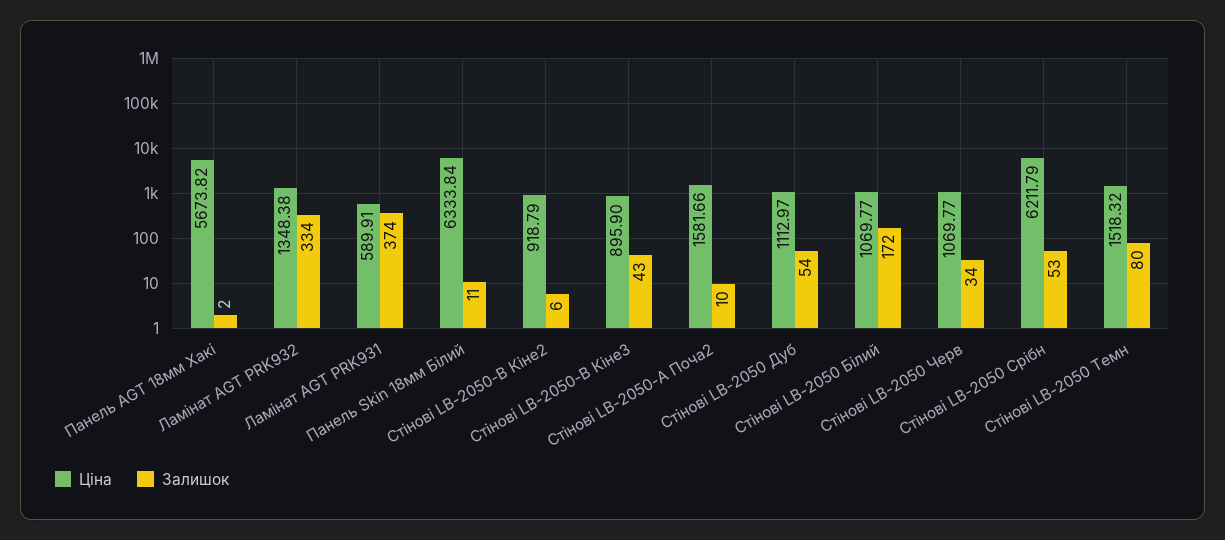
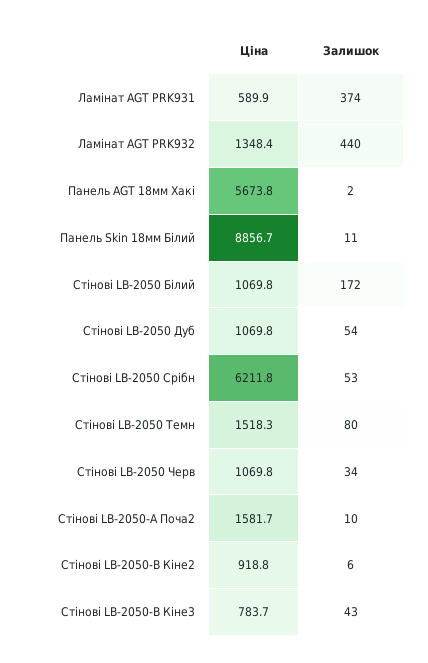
Залишок, Ламінат AGT PRK932: 334 -> 440
Ціна, Панель Skin 18мм Білий: 6333.84 -> 8856.7
Ціна, Стінові LB-2050-В Кіне3: 895.9 -> 783.7
Ціна, Стінові LB-2050 Дуб: 1112.97 -> 1069.8

